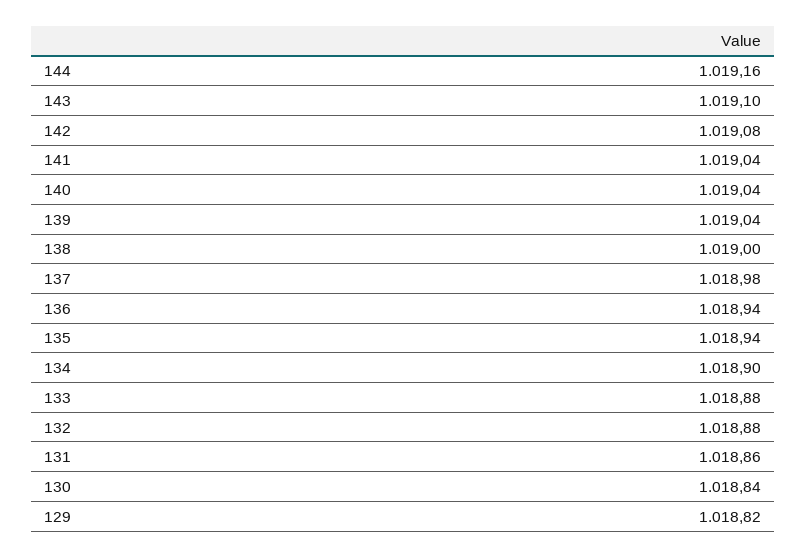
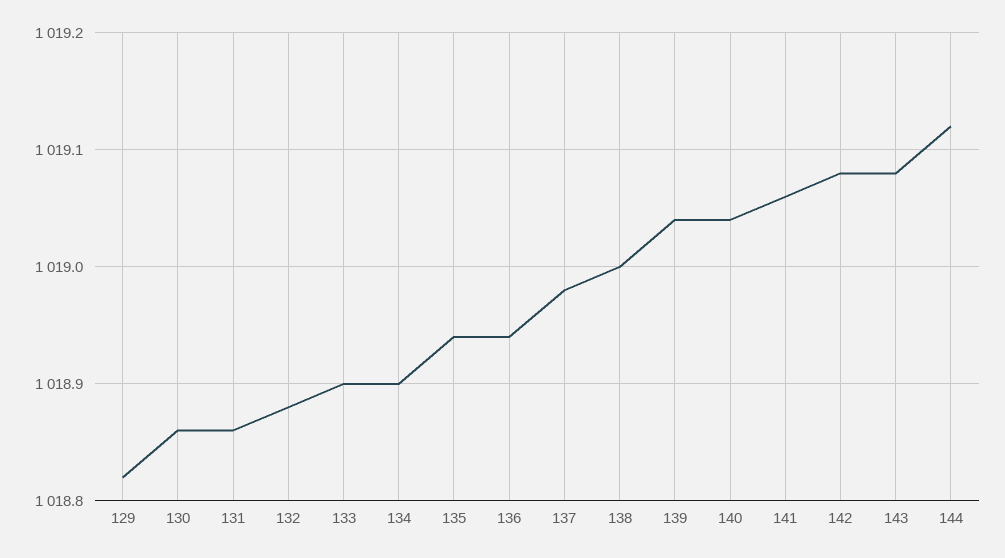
144: 1019.16 -> 1019.12
143: 1019.1 -> 1019.08
141: 1019.04 -> 1019.06
133: 1018.88 -> 1018.9
130: 1018.84 -> 1018.86

